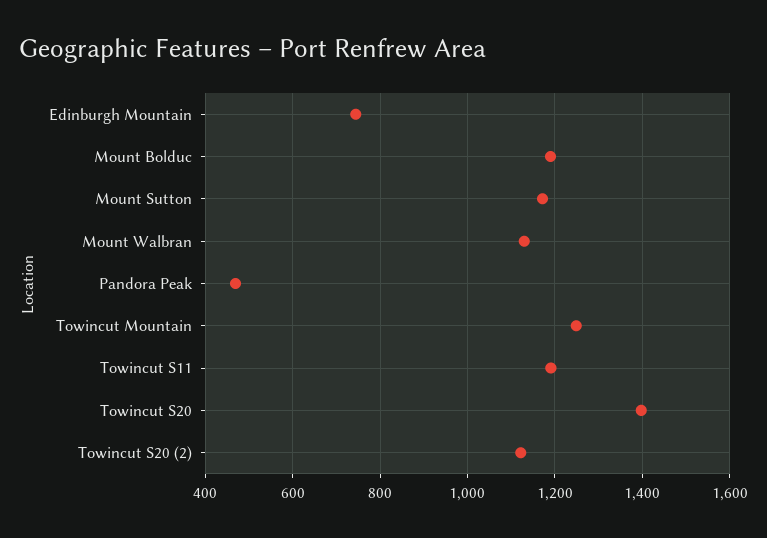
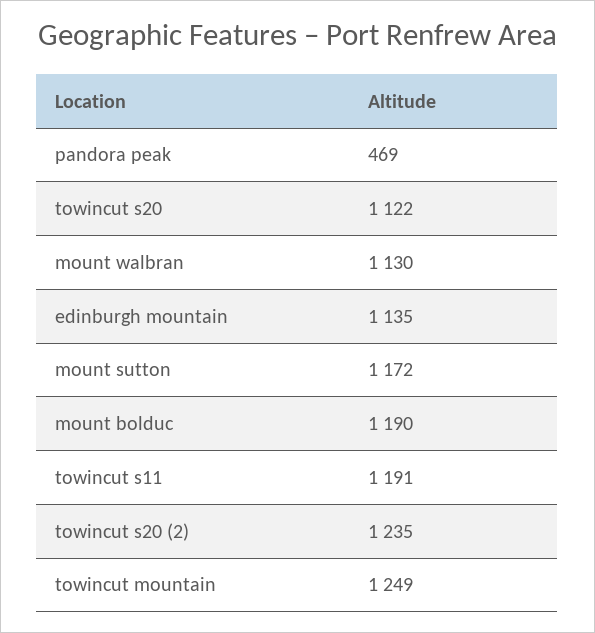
Edinburgh Mountain: 740 -> 1135
Towincut S20: 1400 -> 1122
Towincut S20 (2): 1120 -> 1235

